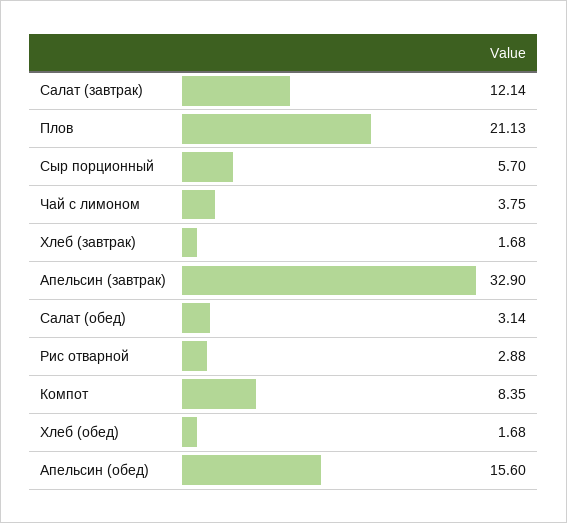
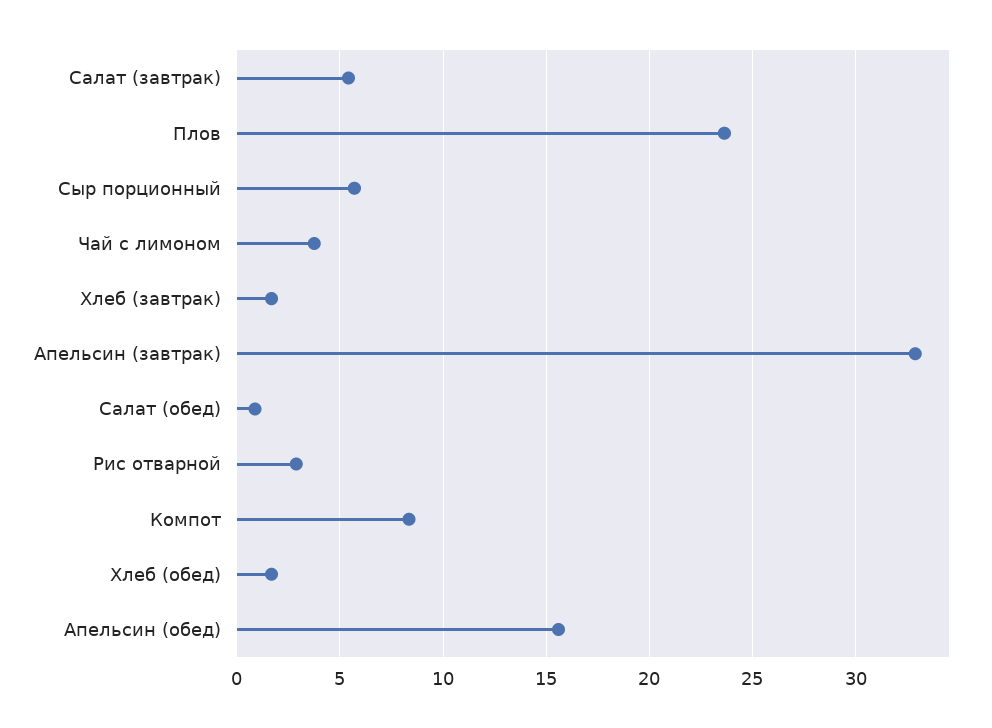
Салат (завтрак): 12.14 -> 5.5
Плов: 21.13 -> 23.5
Салат (обед): 3.14 -> 1

